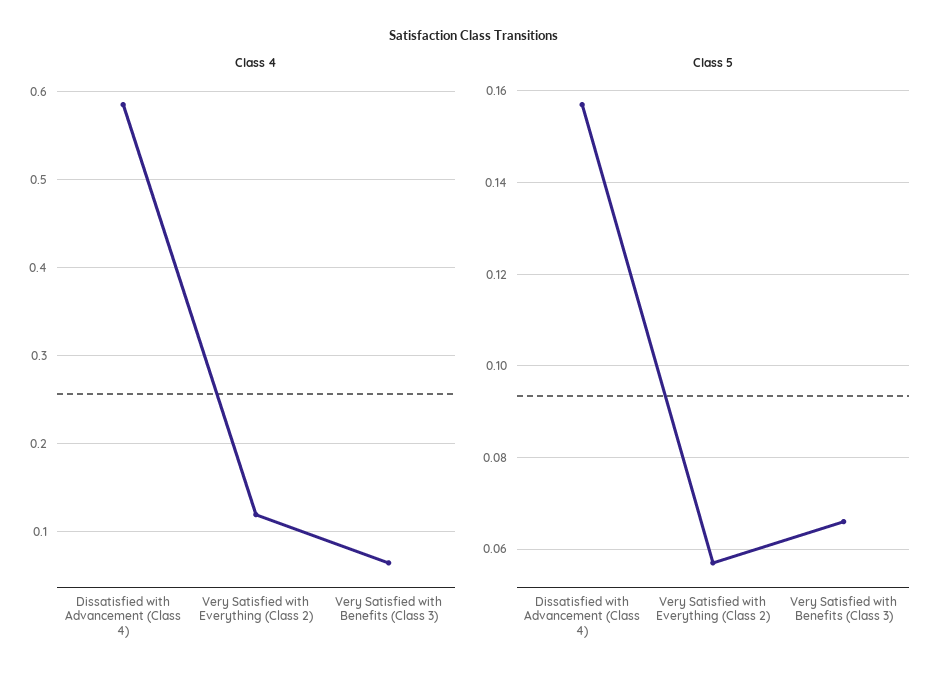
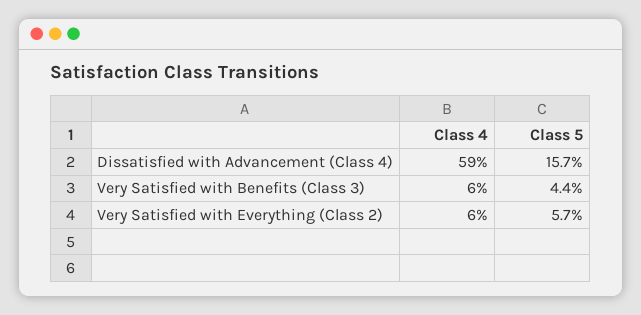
Class 4, Very Satisfied with Everything (Class 2): 0.12 -> 0.06
Class 5, Very Satisfied with Benefits (Class 3): 0.065 -> 0.044

